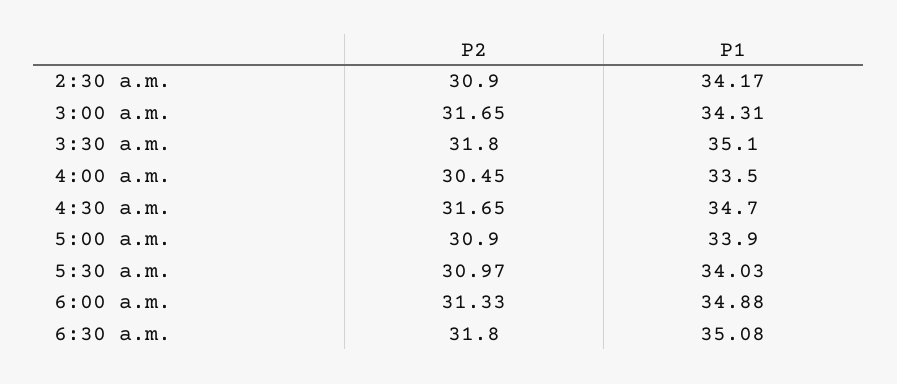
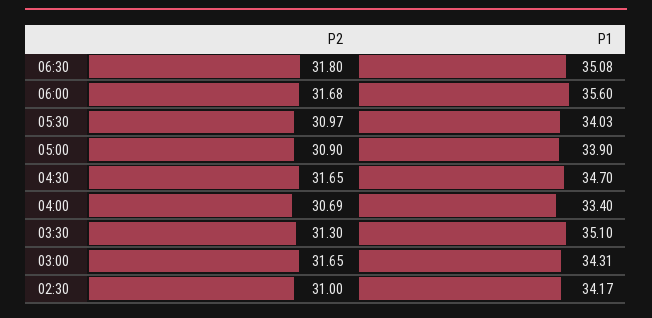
P2, 2:30 a.m.: 30.9 -> 31
P2, 3:30 a.m.: 31.8 -> 31.3
P2, 4:00 a.m.: 30.45 -> 30.69
P1, 4:00 a.m.: 33.5 -> 33.4
P2, 6:00 a.m.: 31.33 -> 31.68
P1, 6:00 a.m.: 34.88 -> 35.6

